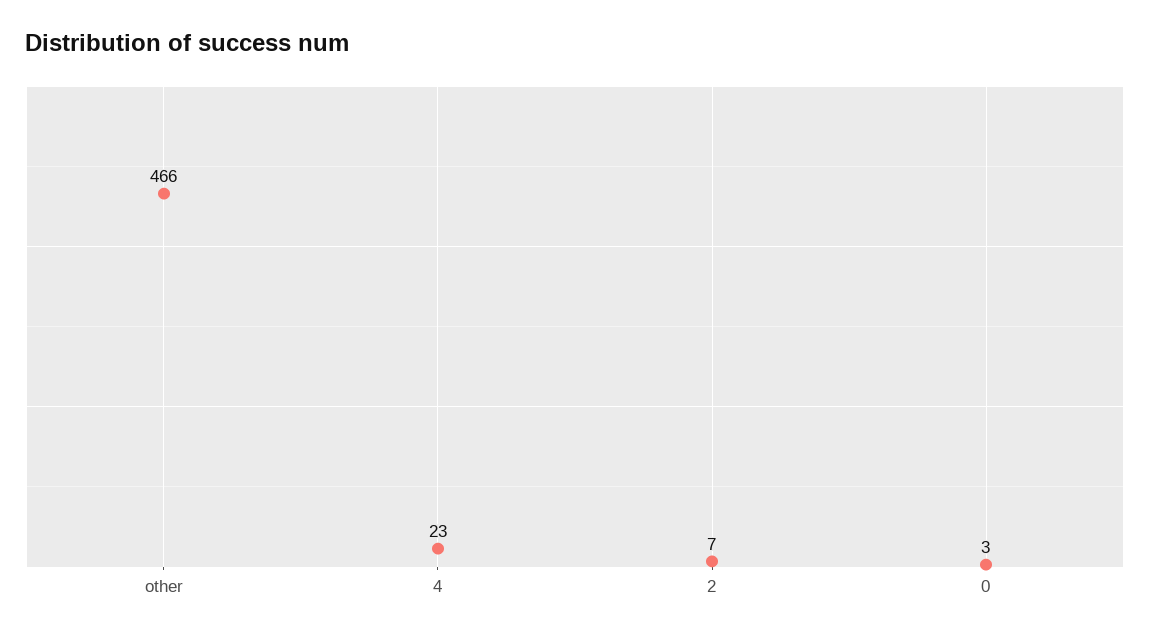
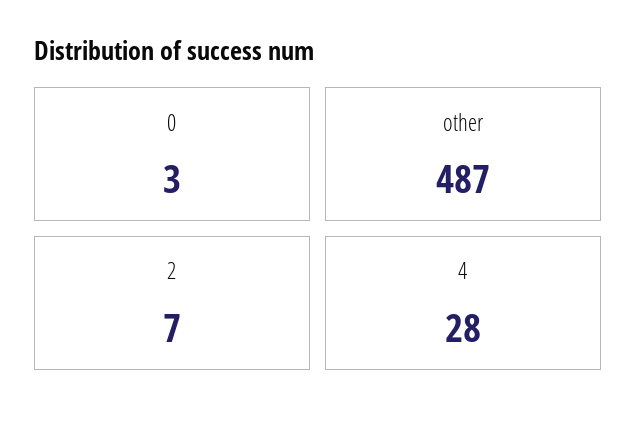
other: 466 -> 487
4: 23 -> 28

